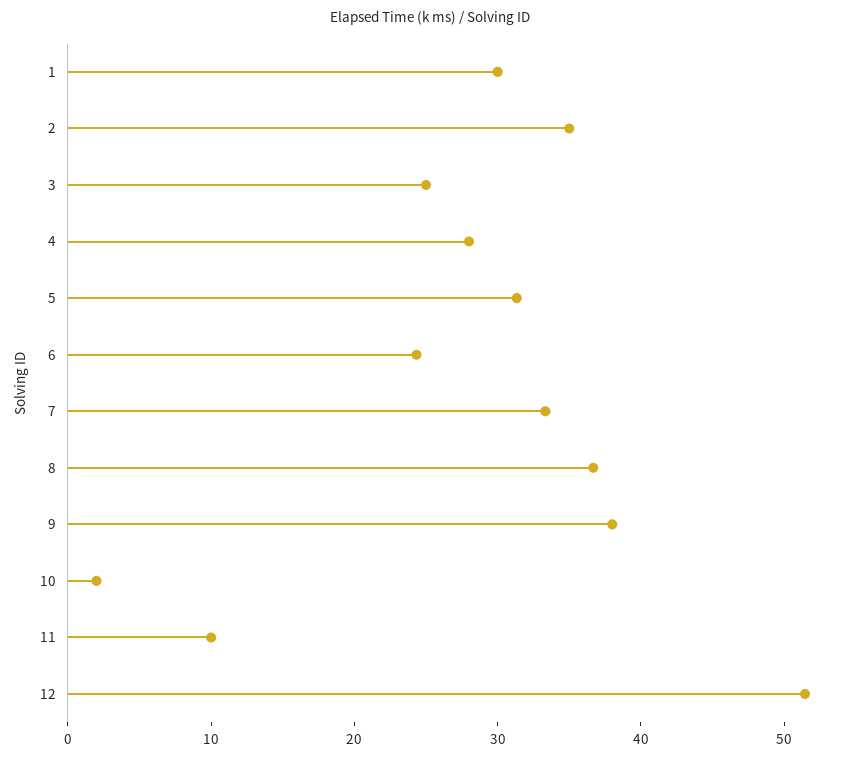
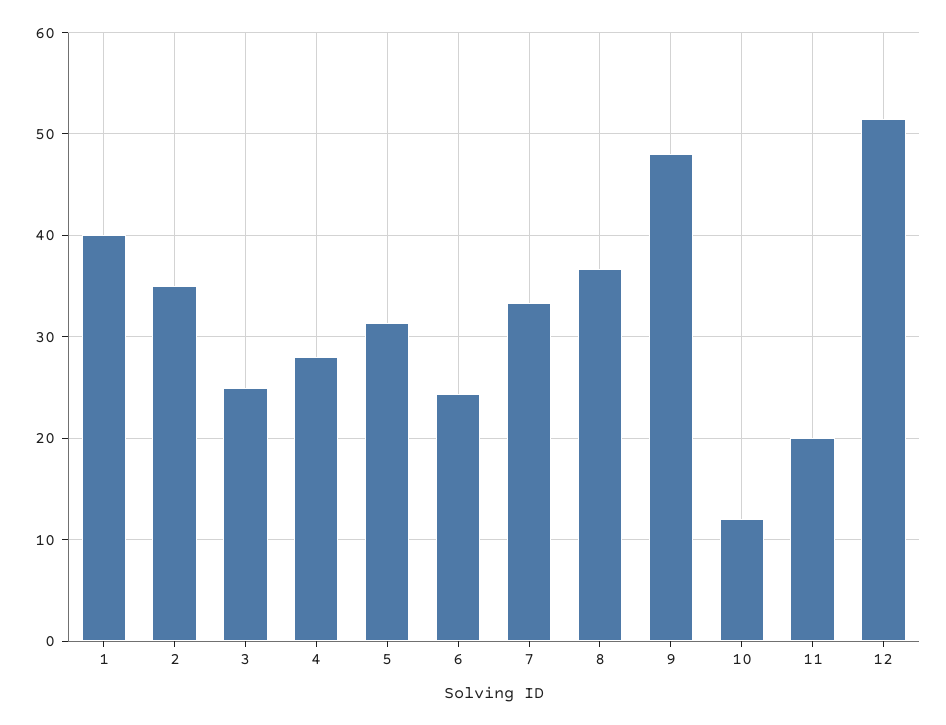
1: 30 -> 40
9: 38 -> 48
10: 2 -> 12
11: 10 -> 20

